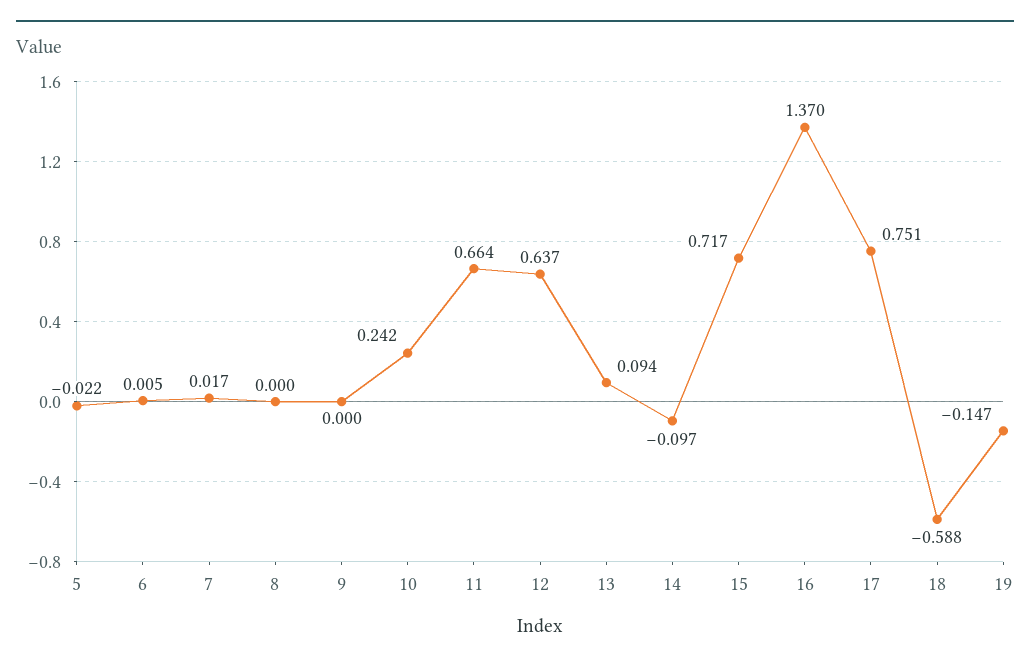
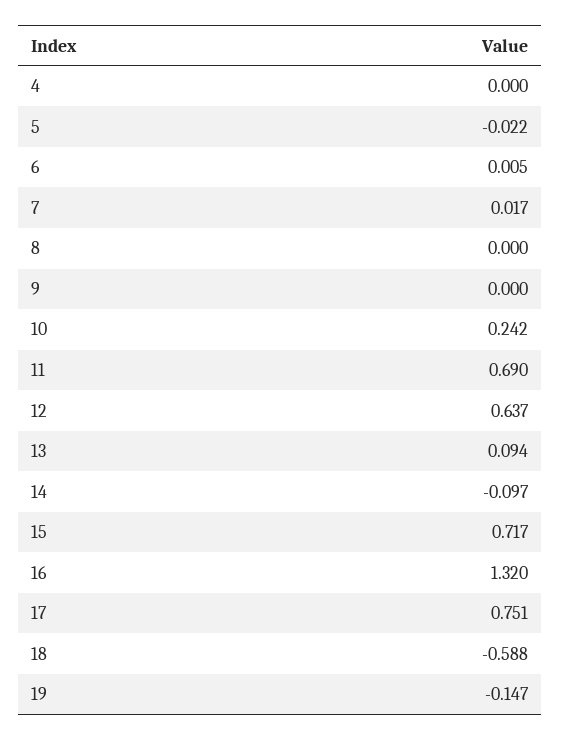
11: 0.664 -> 0.69
16: 1.37 -> 1.32
4: none -> 0

